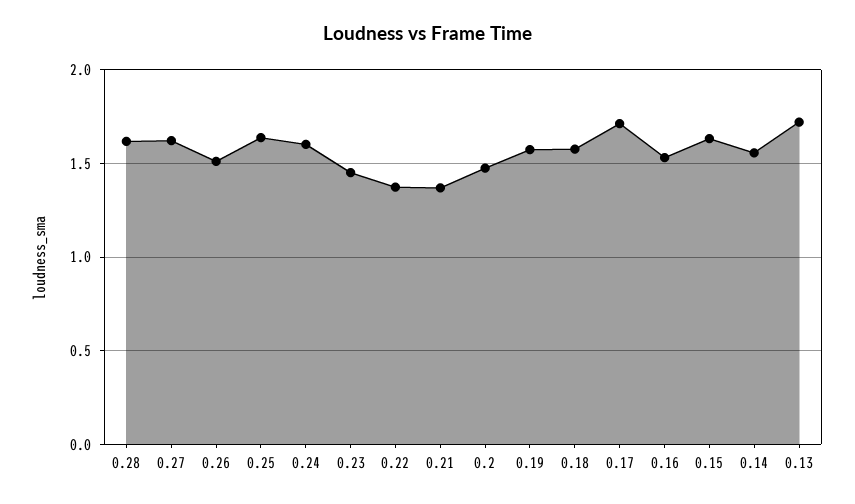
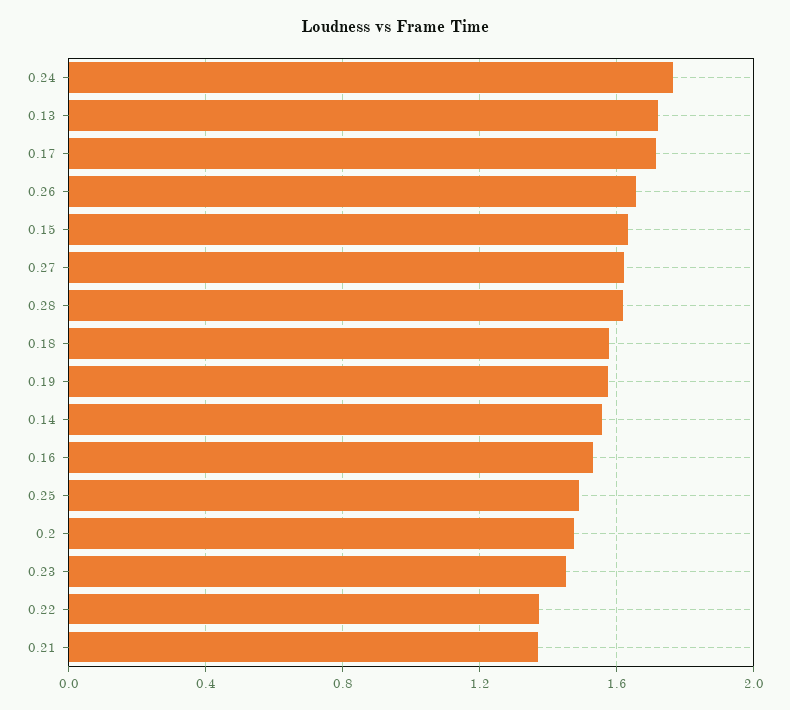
0.26: 1.5 -> 1.65
0.25: 1.65 -> 1.5
0.24: 1.6 -> 1.75

